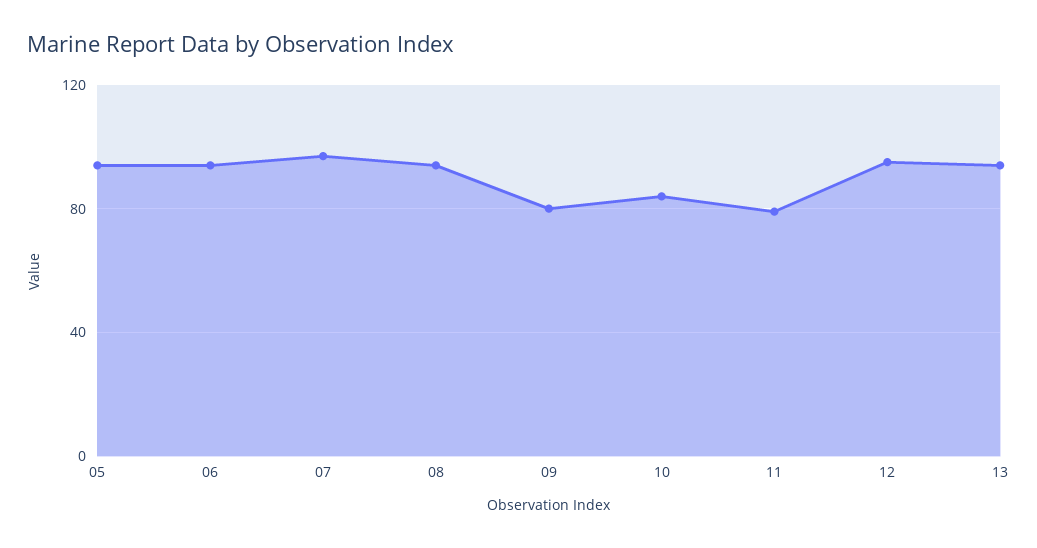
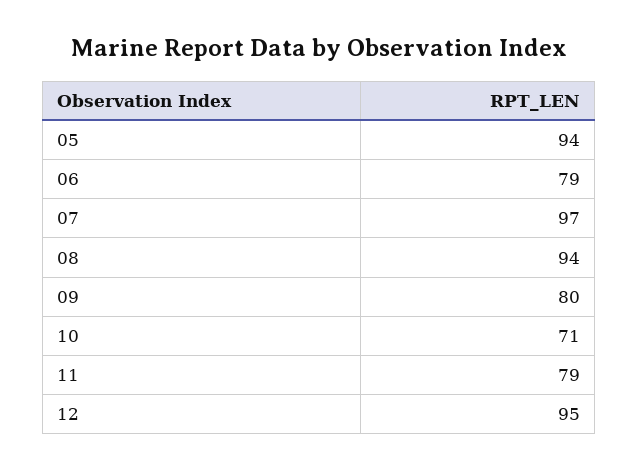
06: 95 -> 79
10: 85 -> 71
13: 95 -> none

